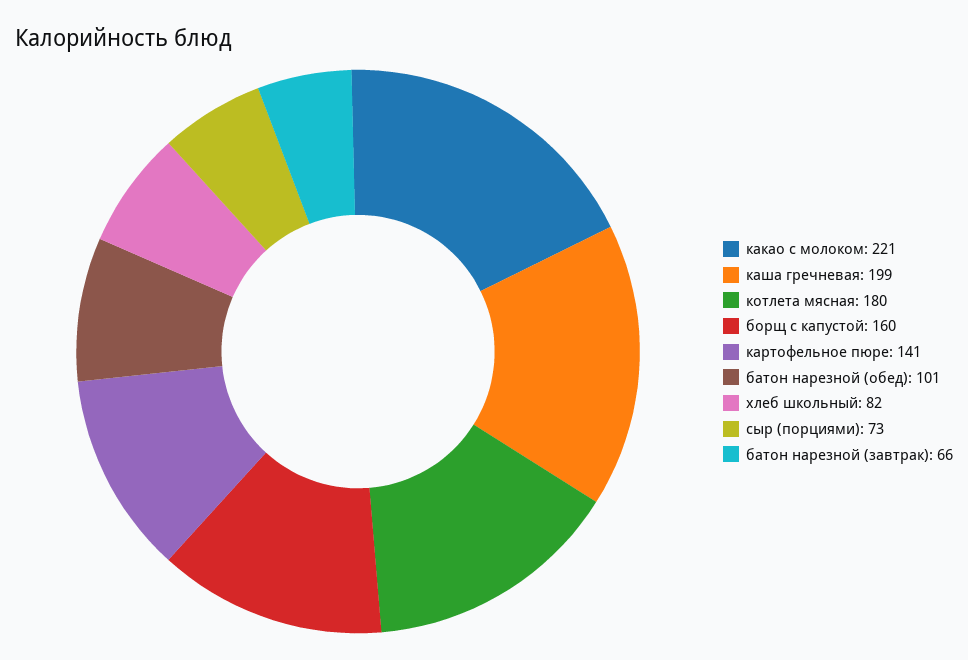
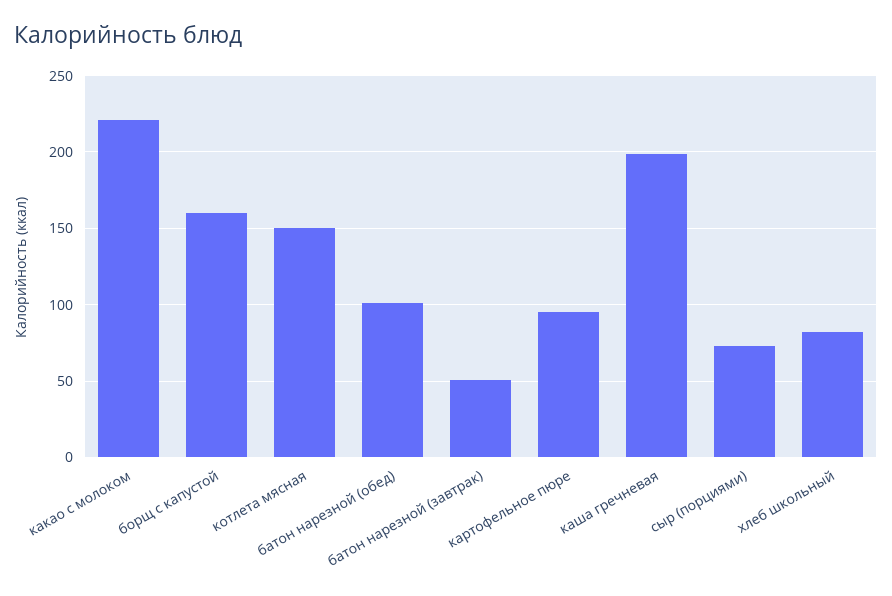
котлета мясная: 180 -> 150
картофельное пюре: 141 -> 95
батон нарезной (завтрак): 66 -> 50

